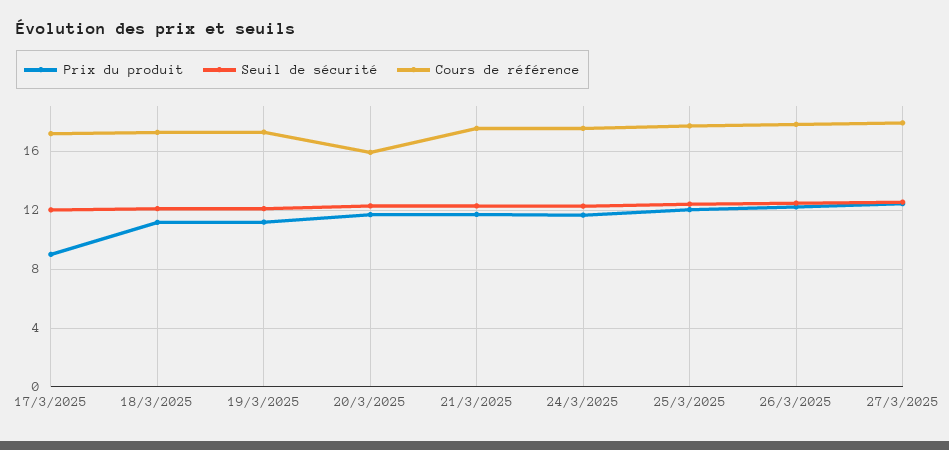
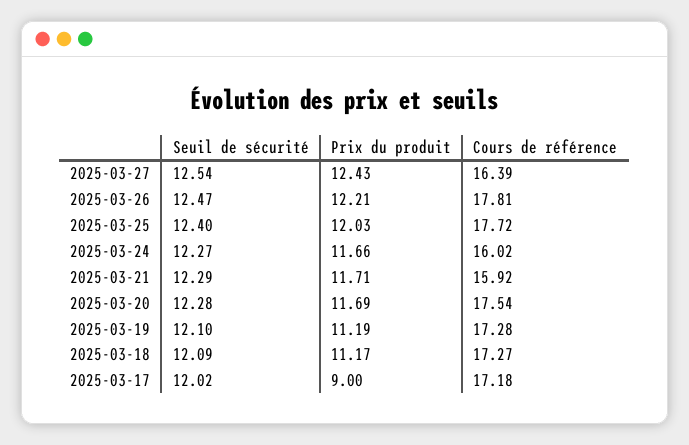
Cours de référence, 20/3/2025: 16 -> 17.54
Cours de référence, 21/3/2025: 17.5 -> 15.92
Cours de référence, 24/3/2025: 17.5 -> 16.02
Cours de référence, 27/3/2025: 18 -> 16.39

